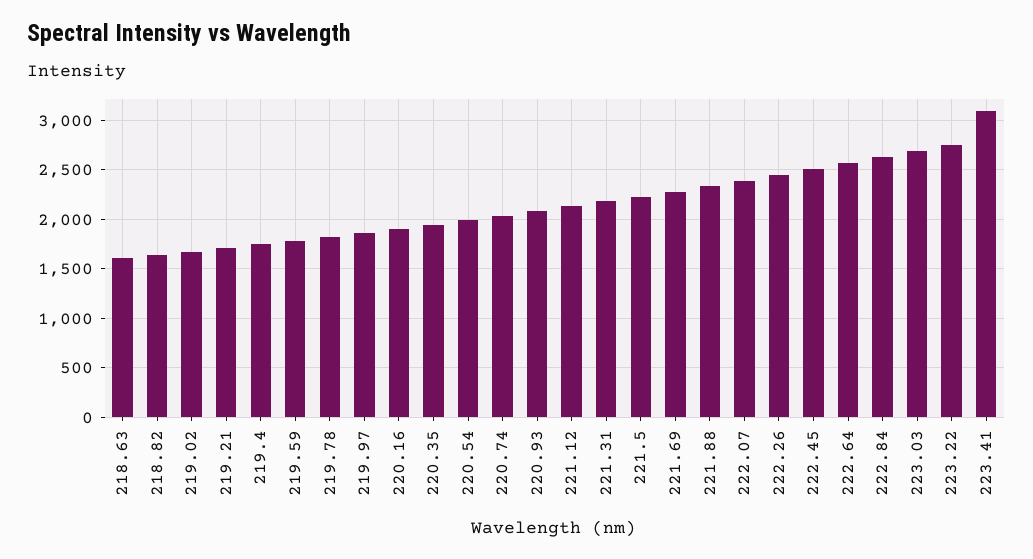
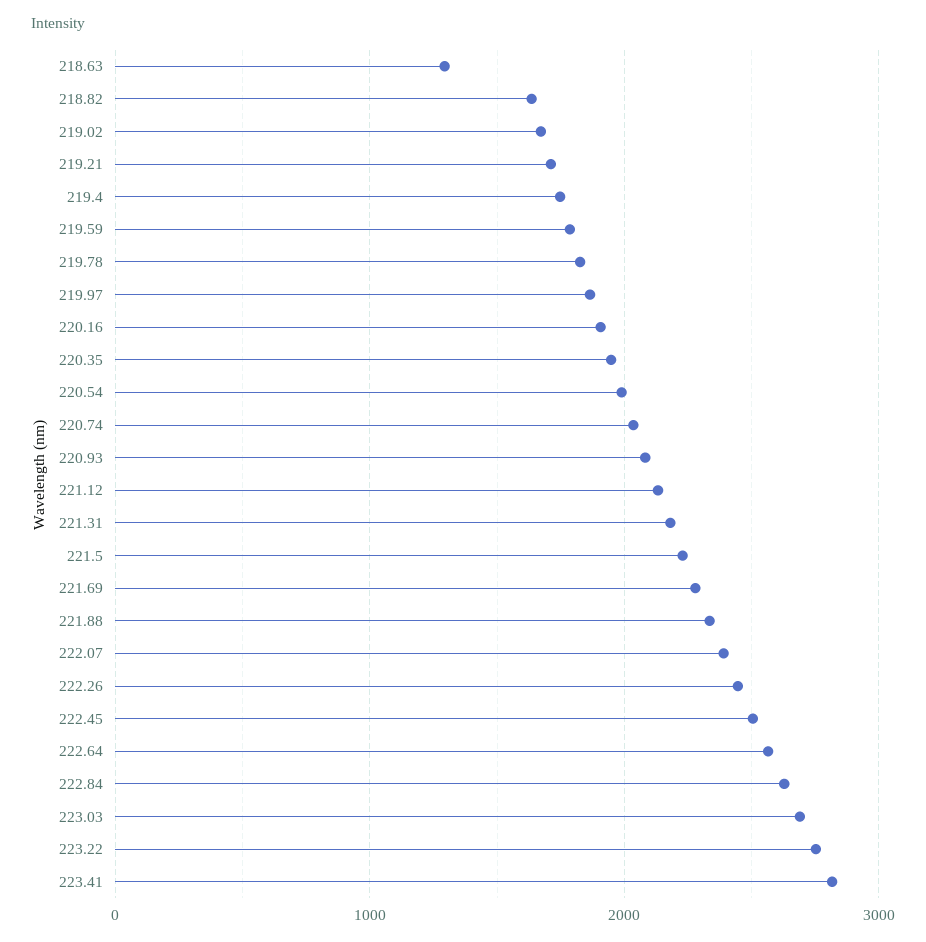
218.63: 1600 -> 1300
223.41: 3100 -> 2800

